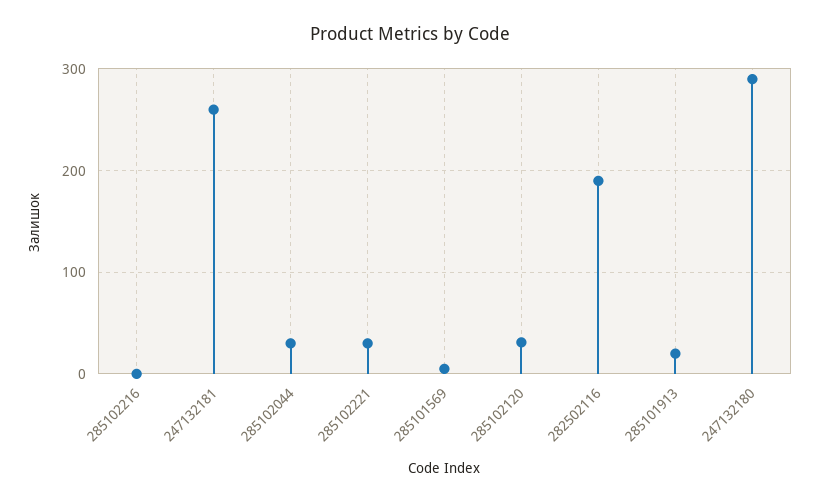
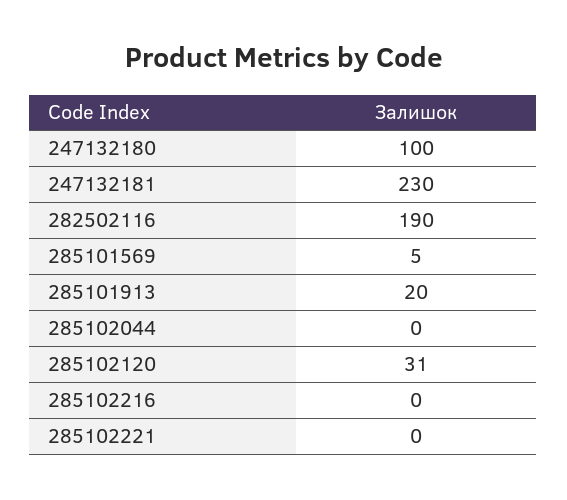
247132181: 260 -> 230
285102044: 30 -> 0
285102221: 30 -> 0
247132180: 290 -> 100

